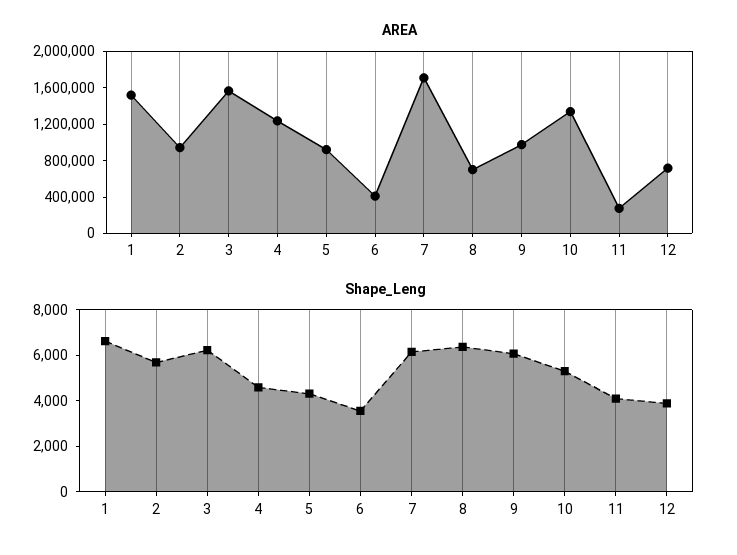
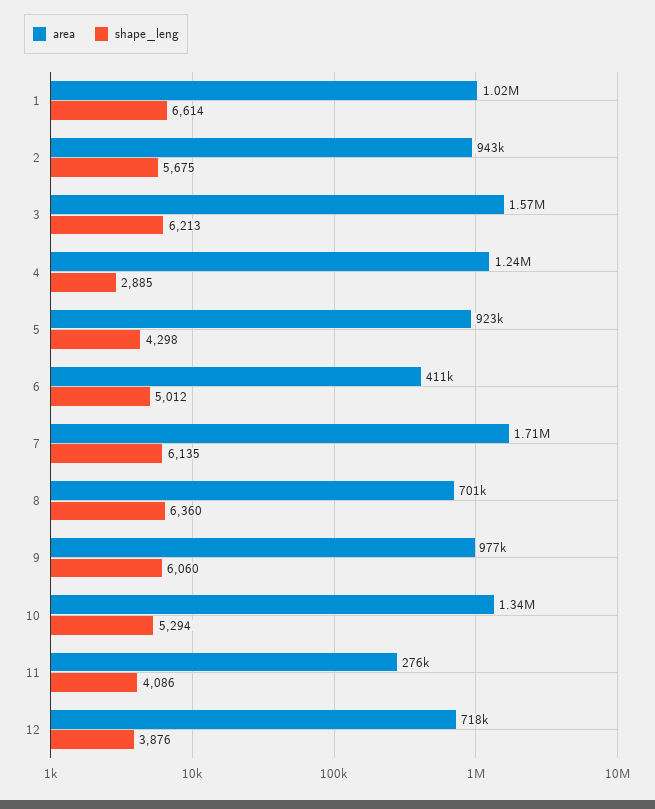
AREA, 1: 1500000 -> 1020000
Shape_Leng, 4: 4500 -> 2885
Shape_Leng, 6: 3500 -> 5012

